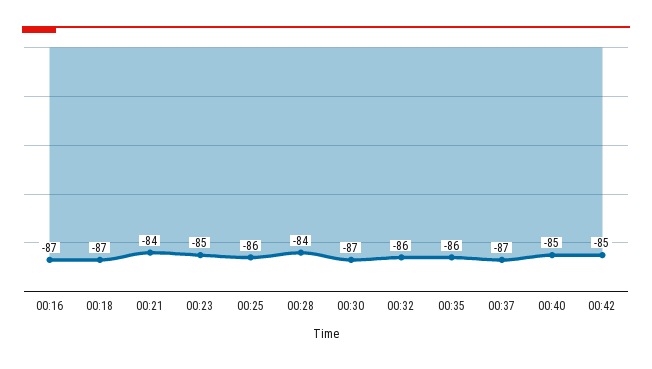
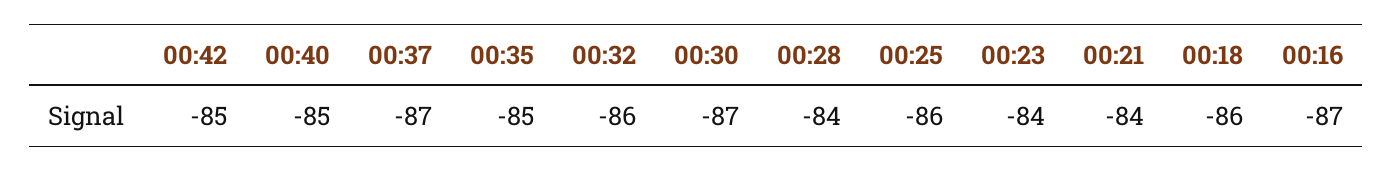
00:18: -87 -> -86
00:23: -85 -> -84
00:35: -86 -> -85

